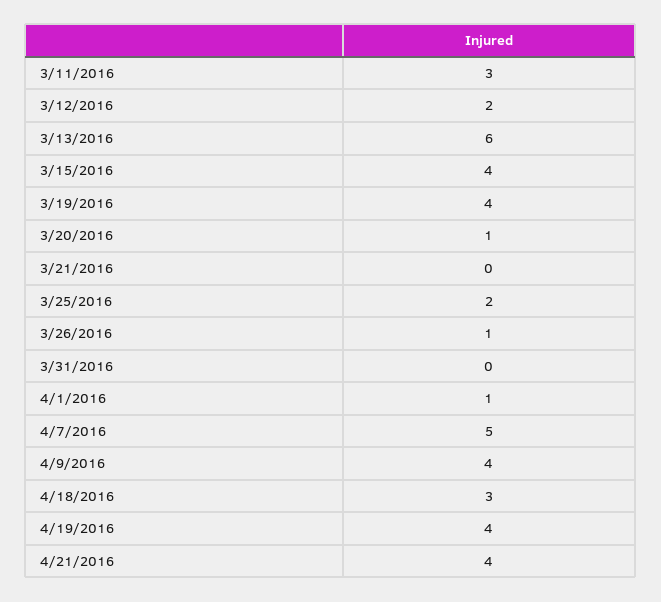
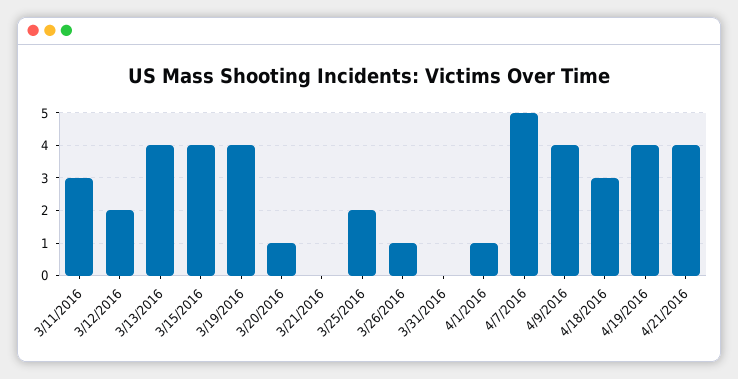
3/13/2016: 6 -> 4

